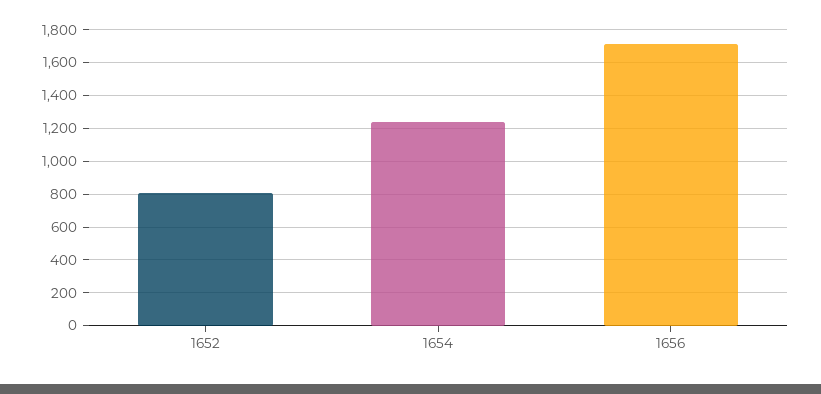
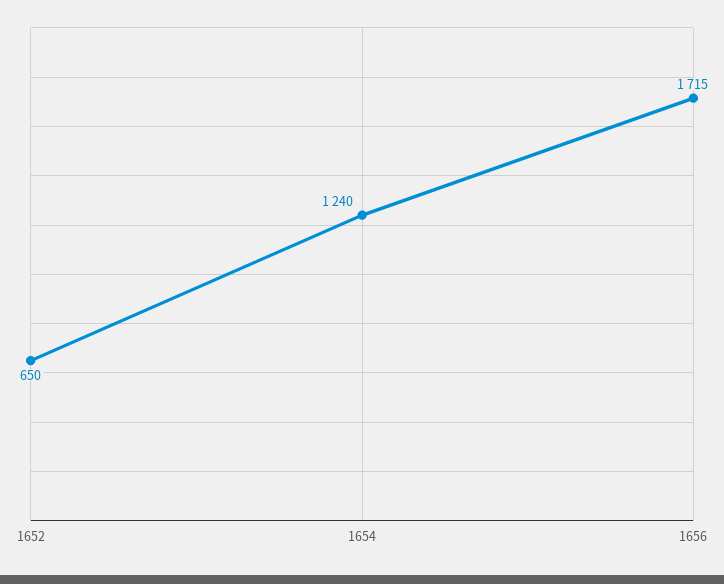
1652: 800 -> 650

